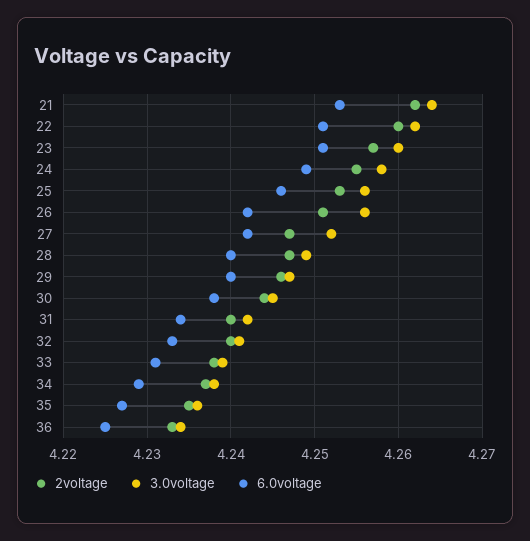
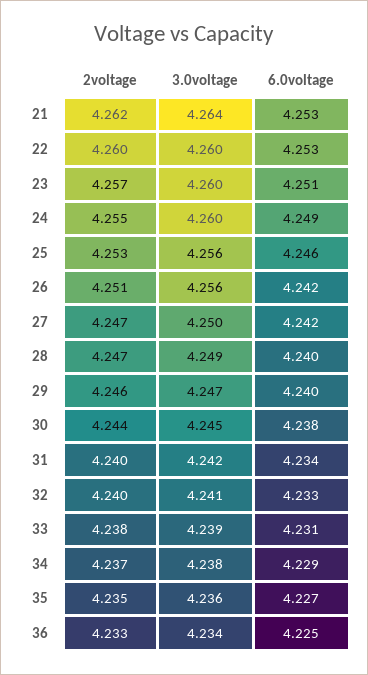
3.0voltage, 22: 4.262 -> 4.26
6.0voltage, 22: 4.251 -> 4.253
3.0voltage, 24: 4.258 -> 4.26
3.0voltage, 27: 4.252 -> 4.25

